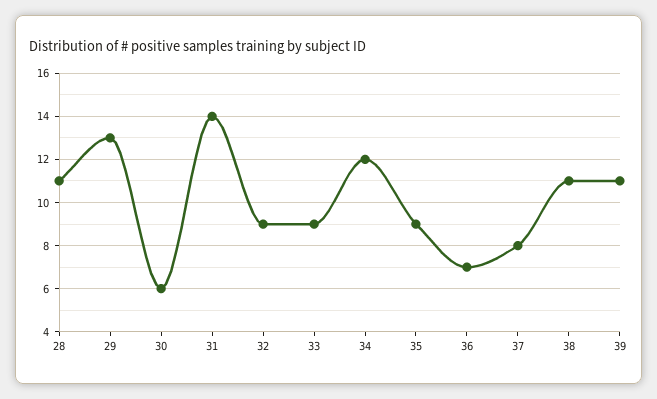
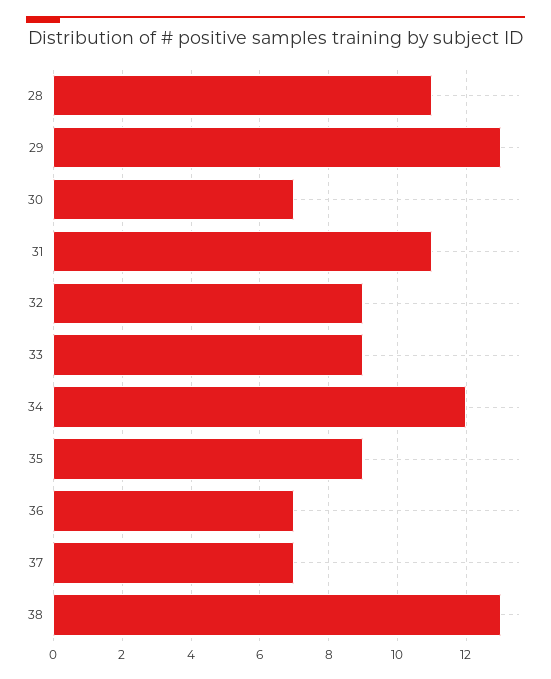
30: 6 -> 7
31: 14 -> 11
37: 8 -> 7
38: 11 -> 13
39: 11 -> none

